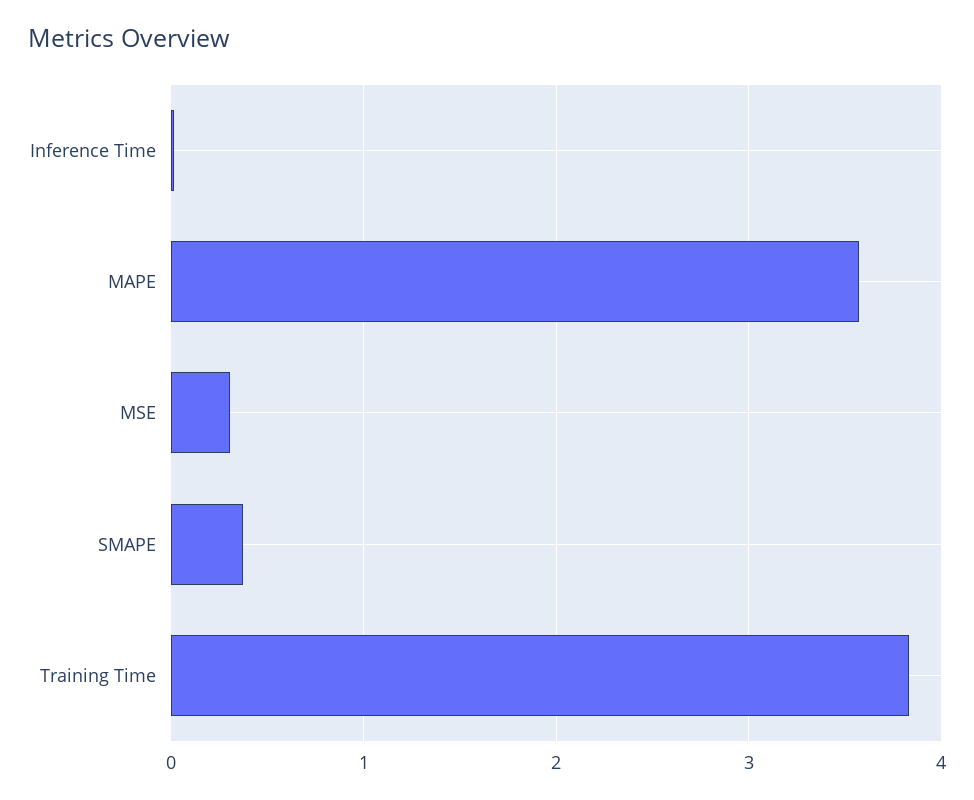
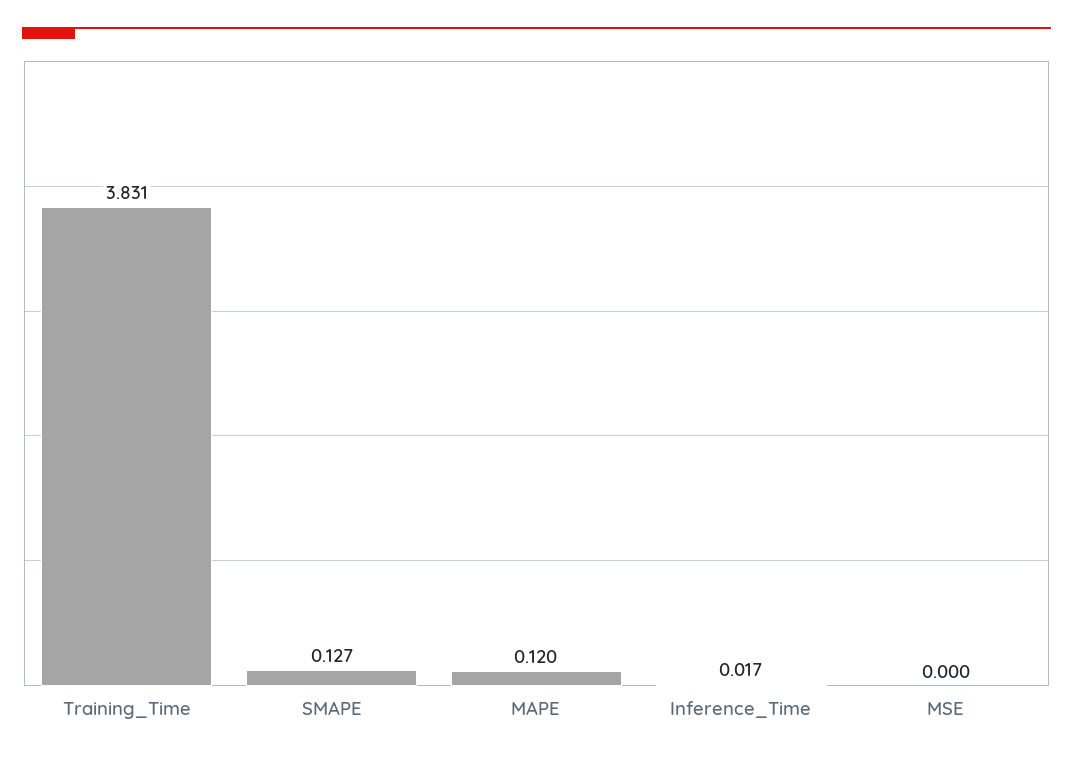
MAPE: 3.6 -> 0.12
MSE: 0.3 -> 0
SMAPE: 0.4 -> 0.127

